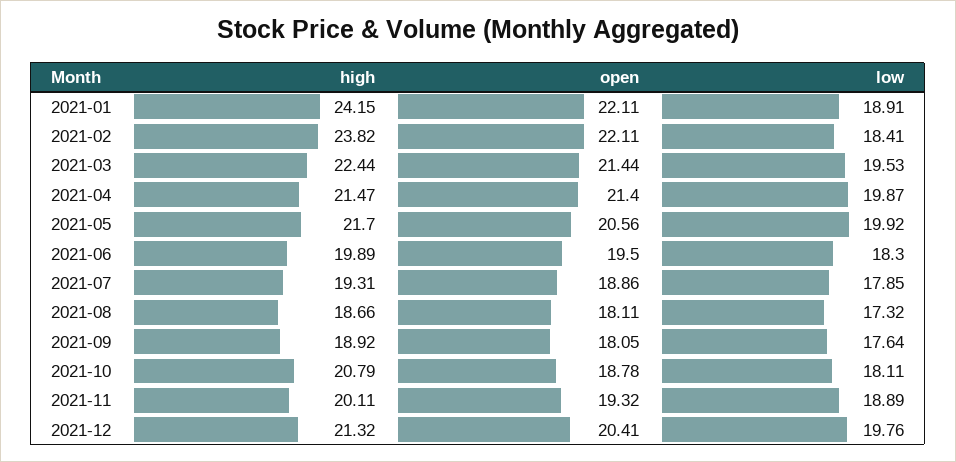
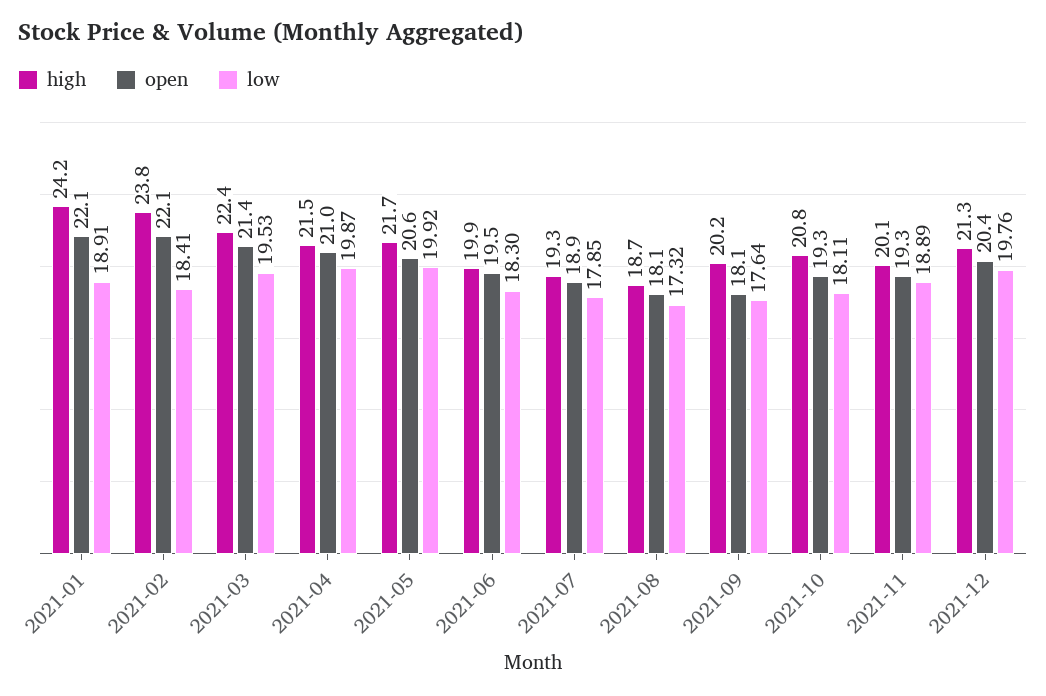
open, 2021-04: 21.4 -> 21
high, 2021-09: 18.92 -> 20.2
open, 2021-10: 18.78 -> 19.3

